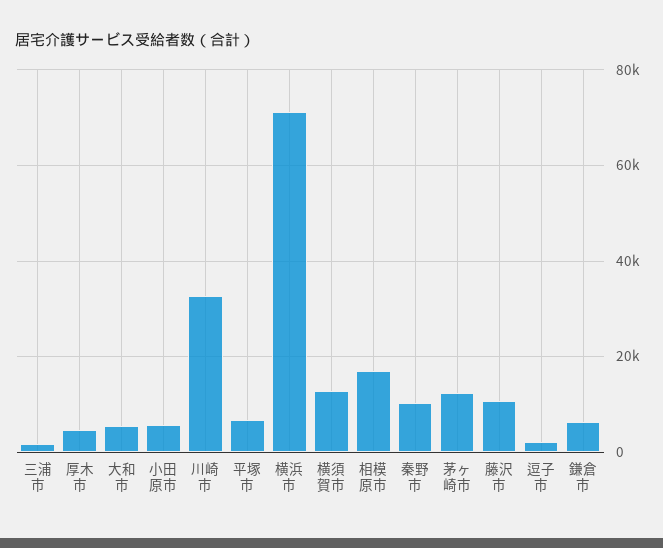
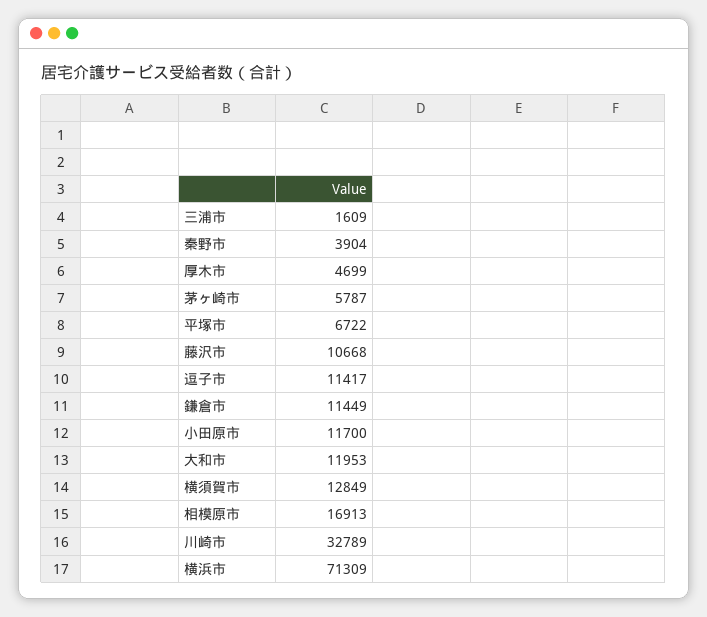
大和市: 6000 -> 11953
小田原市: 6000 -> 11700
秦野市: 10000 -> 3904
茅ヶ崎市: 12000 -> 5787
逗子市: 2000 -> 11417
鎌倉市: 6000 -> 11449

